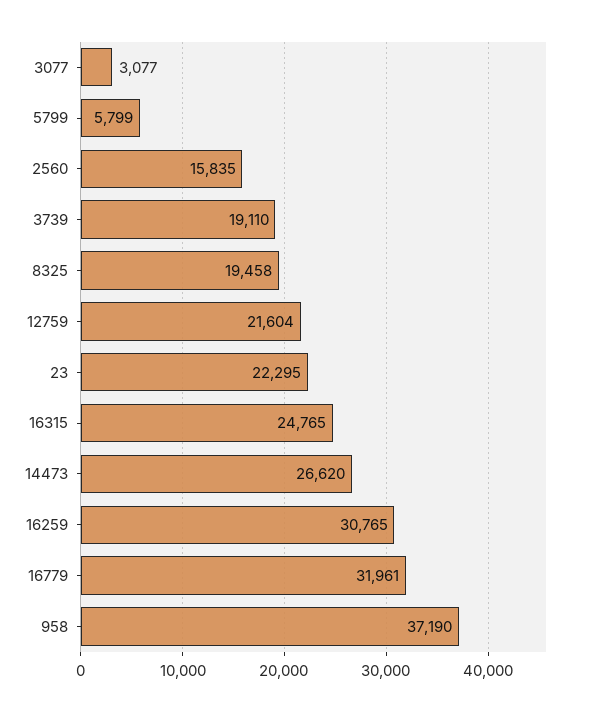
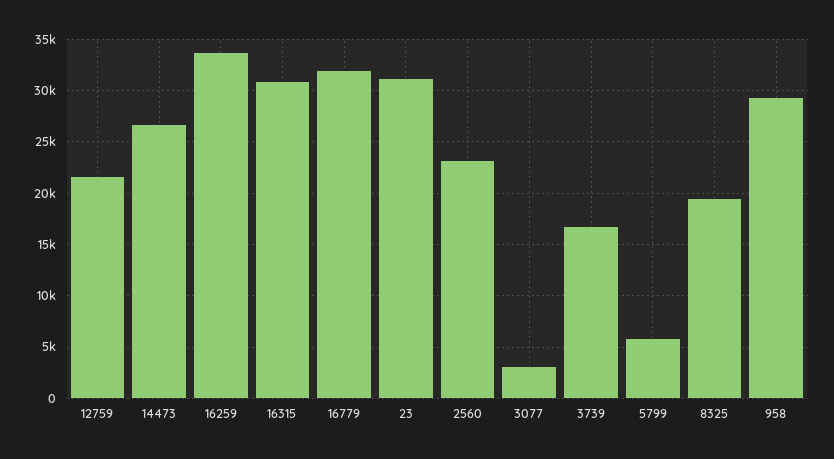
2560: 15835 -> 23000
3739: 19110 -> 17000
23: 22295 -> 31000
16315: 24765 -> 31000
16259: 30765 -> 34000
958: 37190 -> 29000

